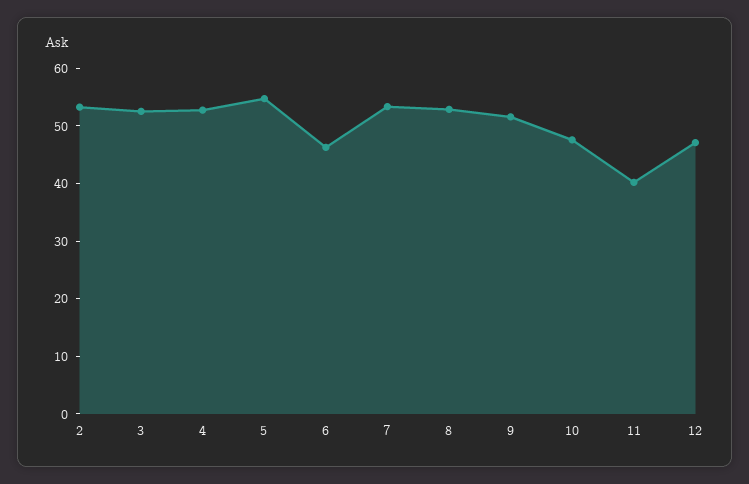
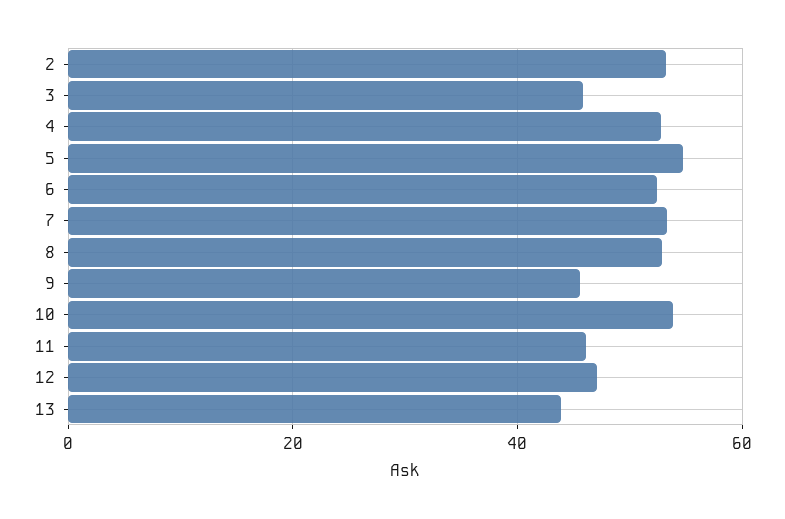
3: 52 -> 46
6: 46 -> 52
9: 52 -> 46
10: 48 -> 54
11: 40 -> 46
13: none -> 44

